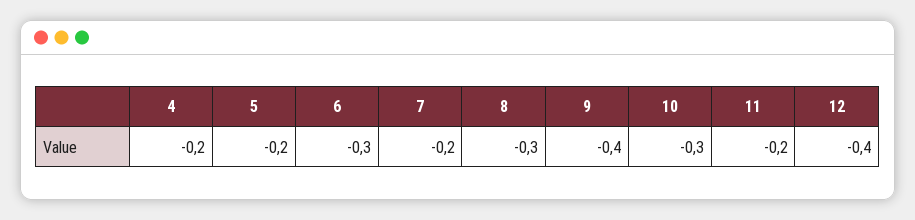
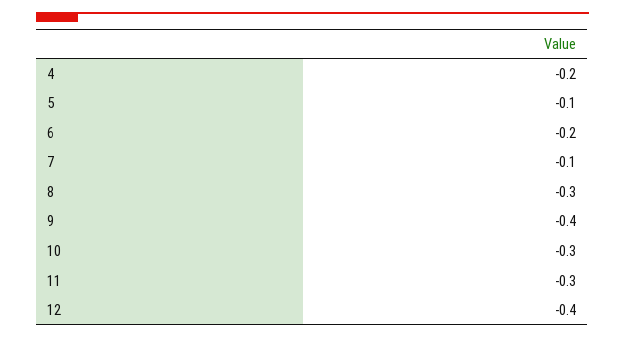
5: -0.2 -> -0.1
6: -0.3 -> -0.2
7: -0.2 -> -0.1
11: -0.2 -> -0.3

